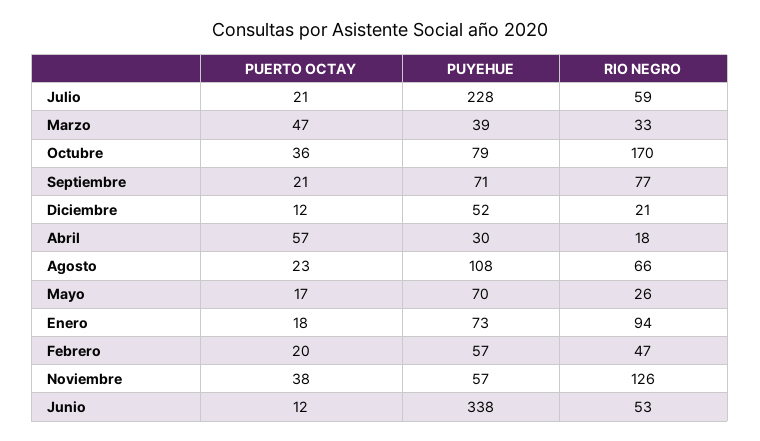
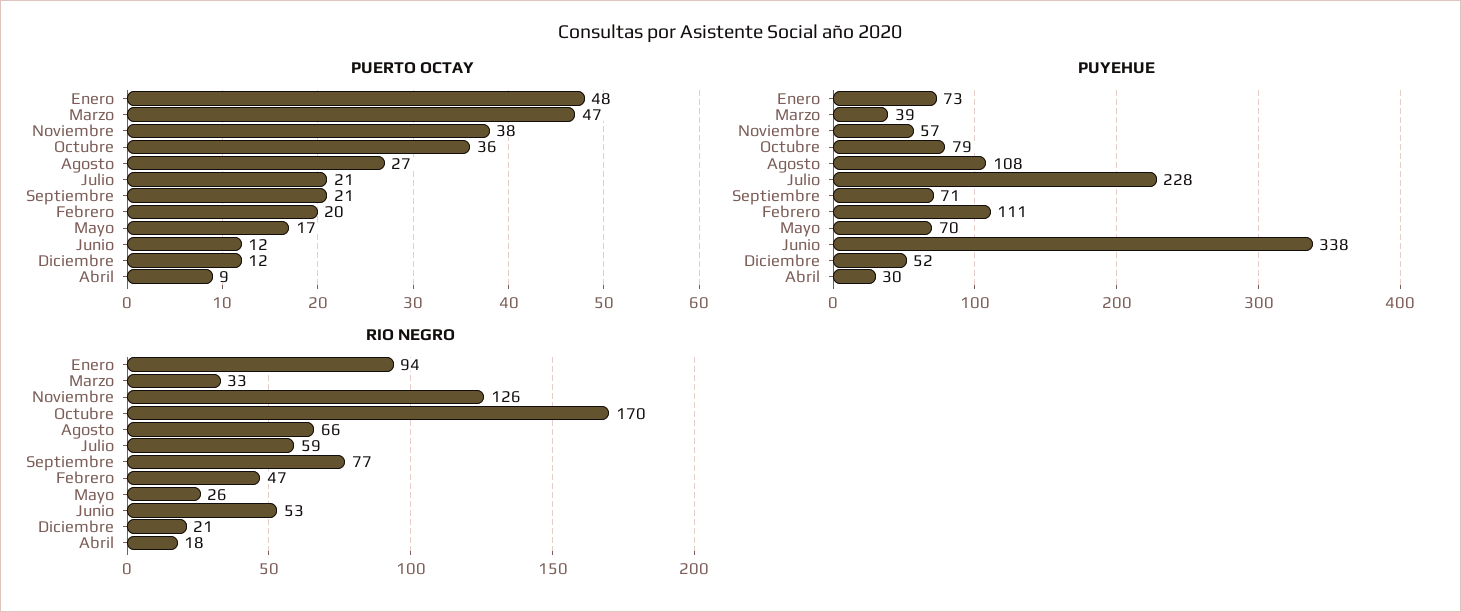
PUERTO OCTAY, Abril: 57 -> 9
PUERTO OCTAY, Agosto: 23 -> 27
PUERTO OCTAY, Enero: 18 -> 48
PUYEHUE, Febrero: 57 -> 111

